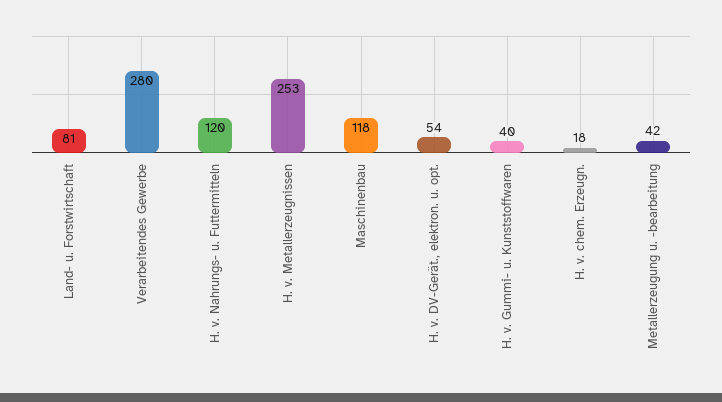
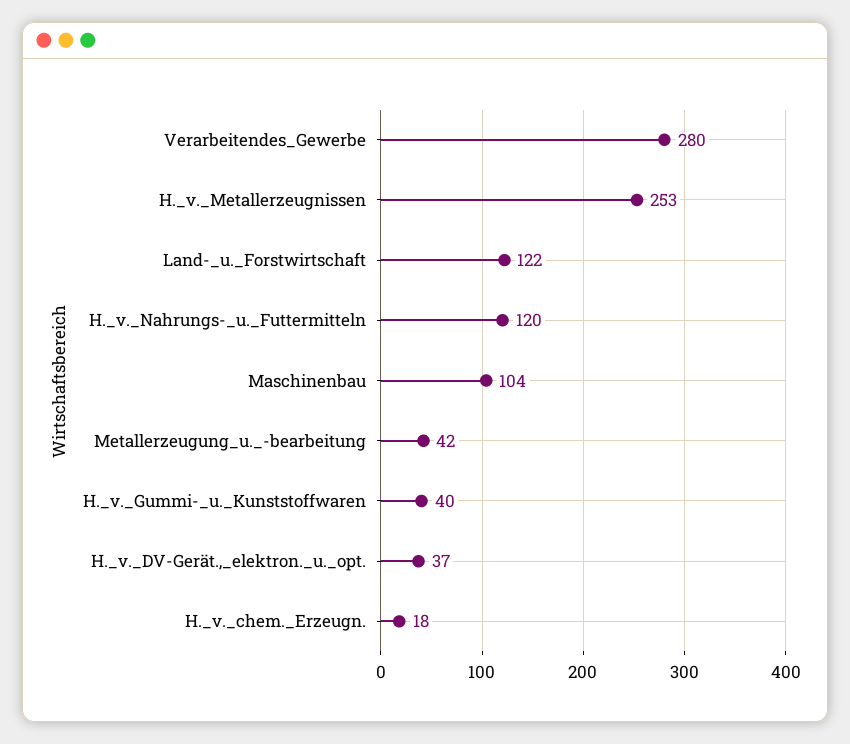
Land- u. Forstwirtschaft: 81 -> 122
Maschinenbau: 118 -> 104
H. v. DV-Gerät., elektron. u. opt.: 54 -> 37

